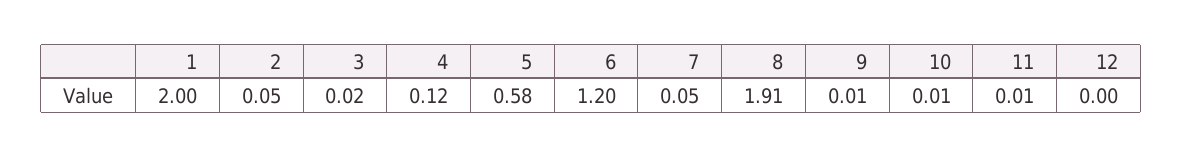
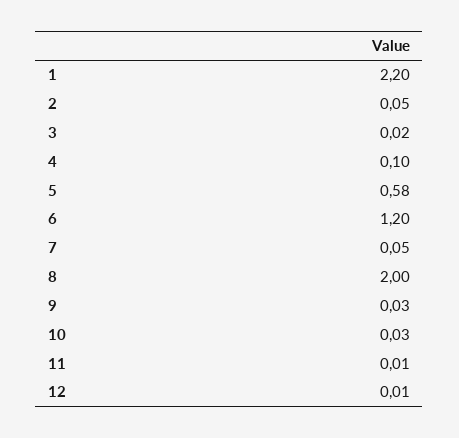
1: 2 -> 2.2
4: 0.12 -> 0.1
8: 1.91 -> 2
9: 0.01 -> 0.03
10: 0.01 -> 0.03
12: 0 -> 0.01

